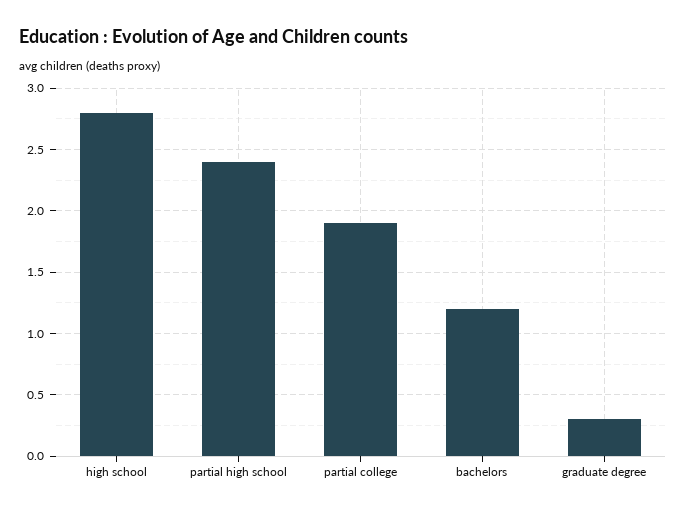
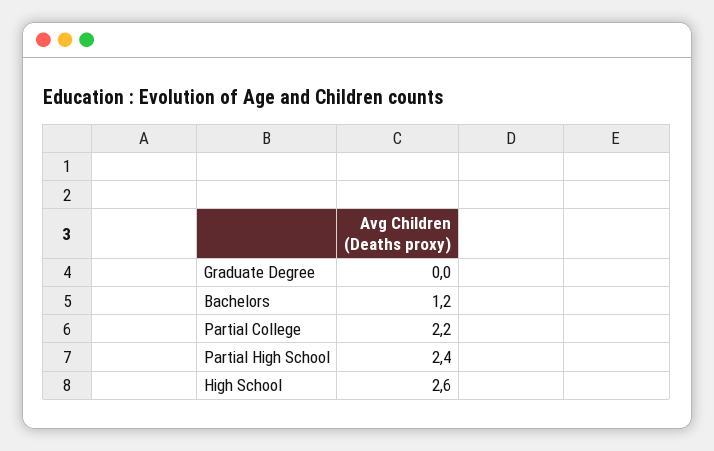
high school: 2.8 -> 2.6
partial college: 1.9 -> 2.2
graduate degree: 0.3 -> 0

